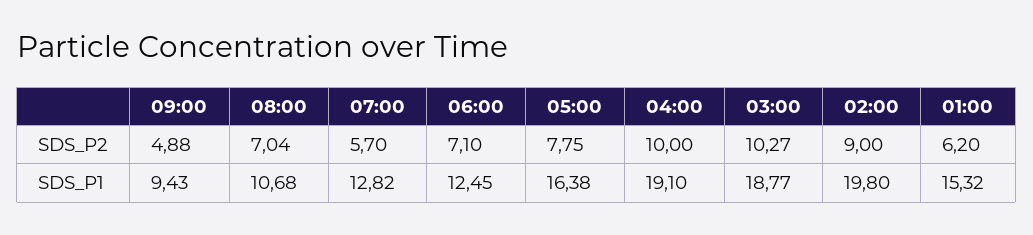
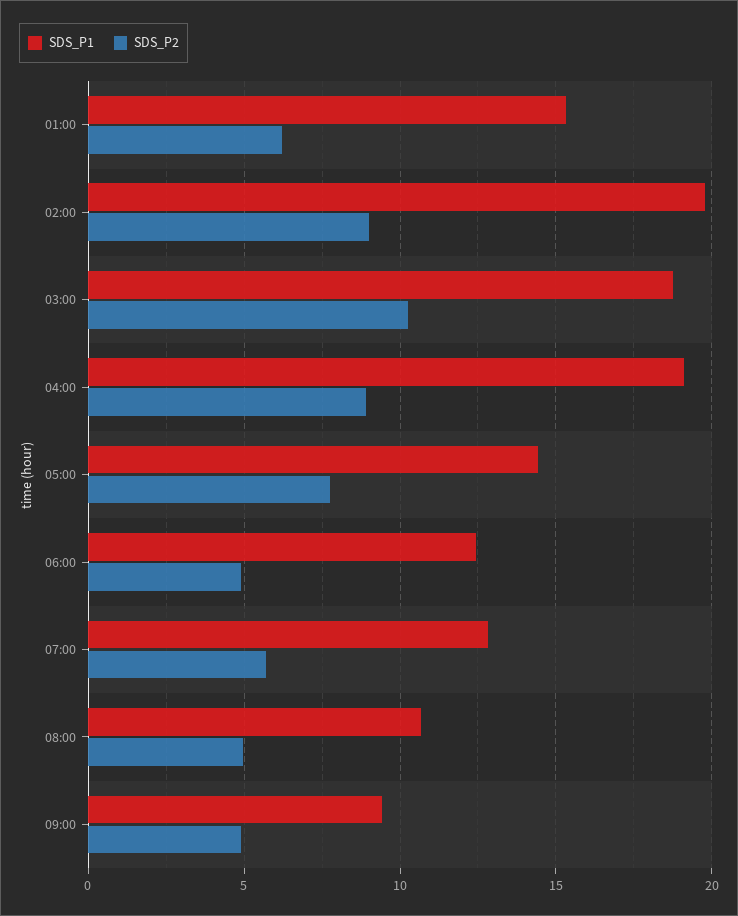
SDS_P2, 08:00: 7.04 -> 5
SDS_P2, 06:00: 7.1 -> 5
SDS_P2, 04:00: 10 -> 9
SDS_P1, 05:00: 16.38 -> 14.5

